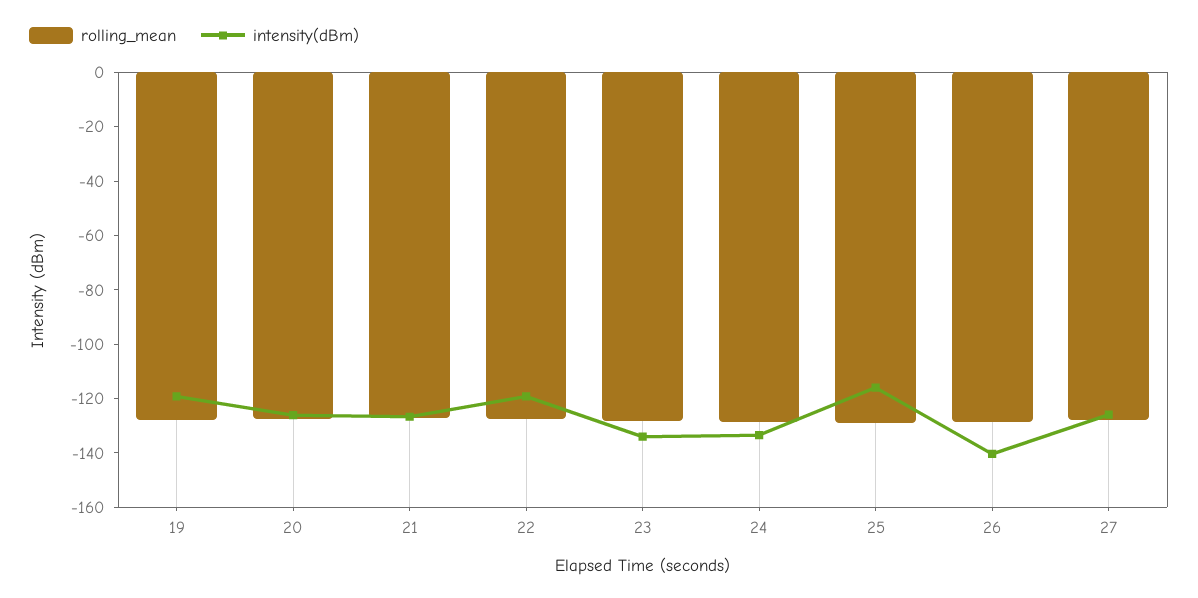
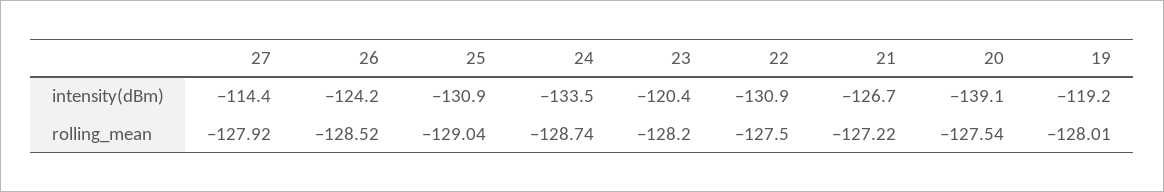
intensity(dBm), 20: -125 -> -139.1
intensity(dBm), 22: -120 -> -130.9
intensity(dBm), 23: -135 -> -120.4
intensity(dBm), 25: -115 -> -130.9
intensity(dBm), 26: -140 -> -124.2
intensity(dBm), 27: -125 -> -114.4

